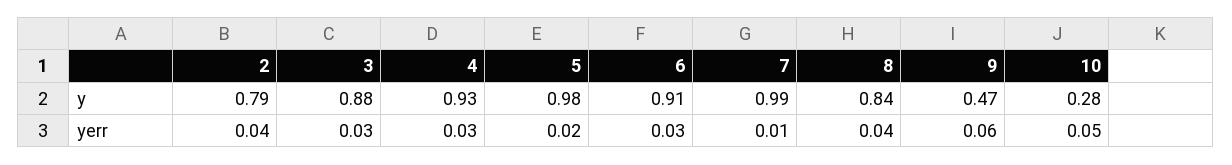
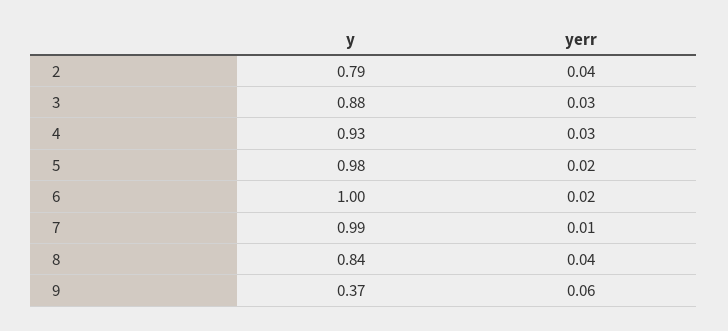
6, y: 0.91 -> 1
9, y: 0.47 -> 0.37
10, y: 0.28 -> none
6, yerr: 0.03 -> 0.02
10, yerr: 0.05 -> none

